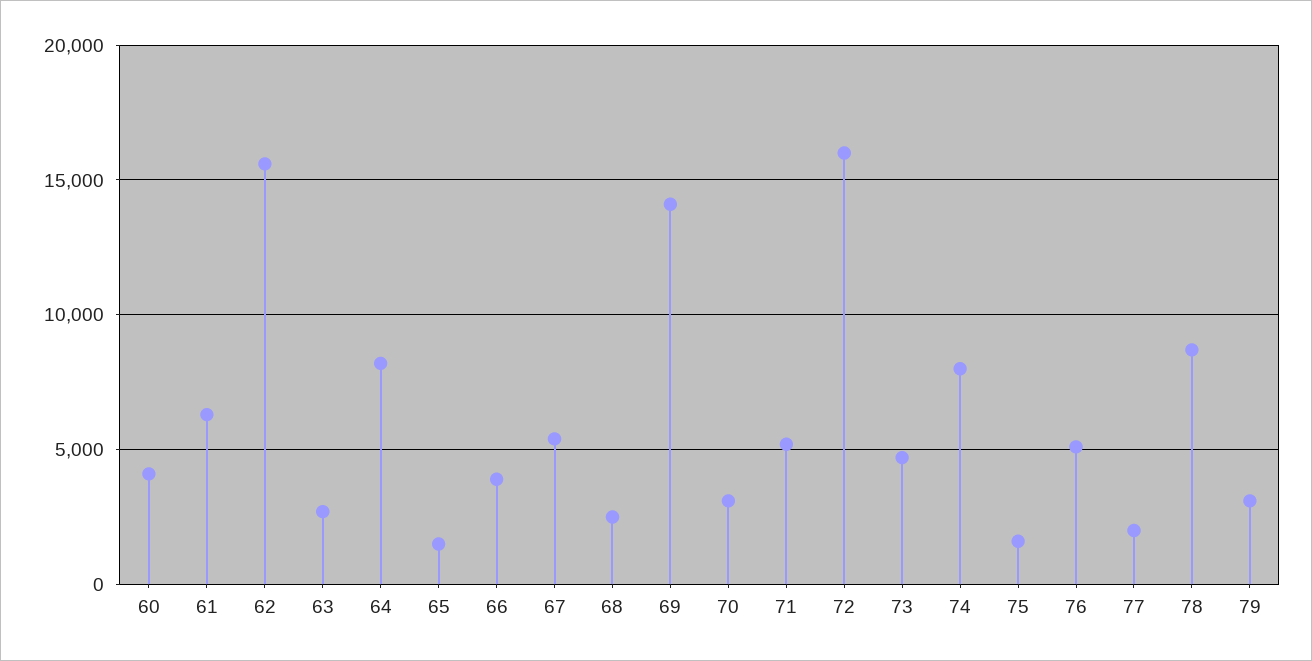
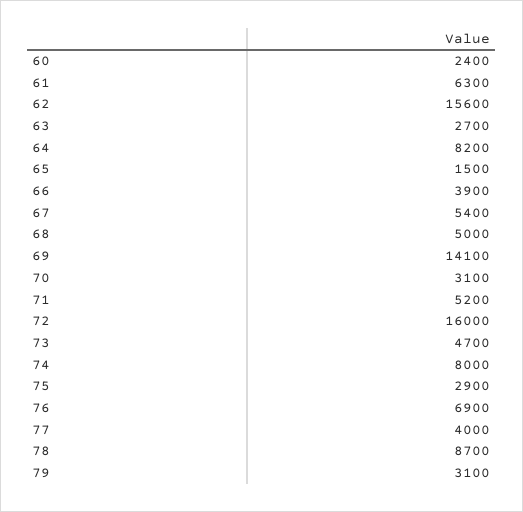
60: 4000 -> 2400
68: 2500 -> 5000
75: 1500 -> 2900
76: 5000 -> 6900
77: 2000 -> 4000

